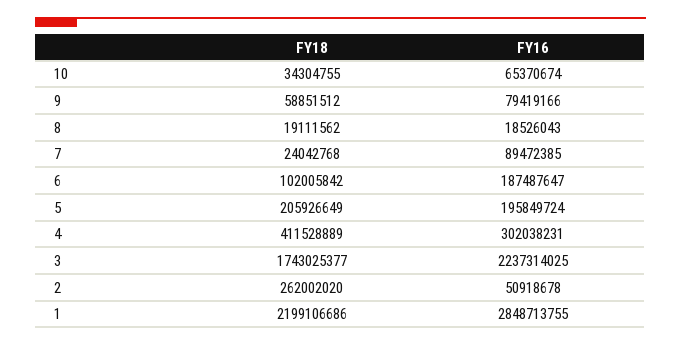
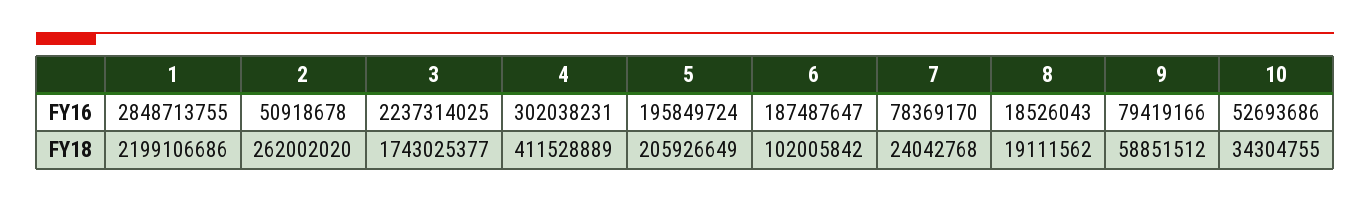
FY16, 10: 65370674 -> 52693686
FY16, 7: 89472385 -> 78369170

